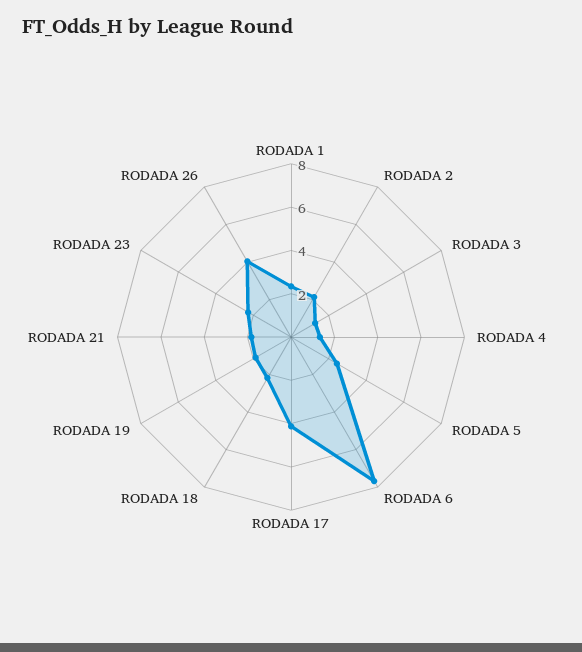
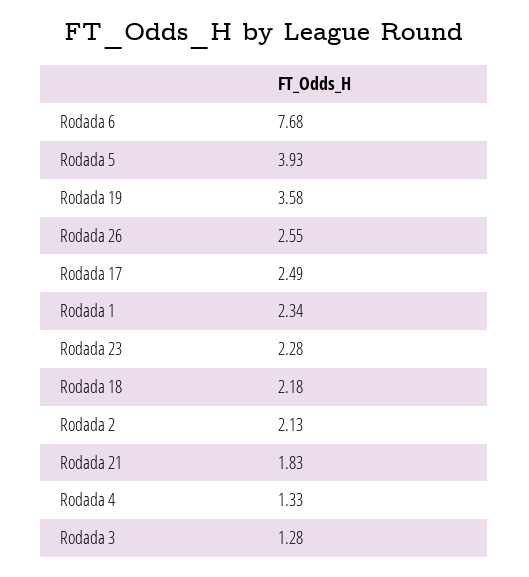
RODADA 5: 2.5 -> 3.93
RODADA 17: 4 -> 2.49
RODADA 19: 2 -> 3.58
RODADA 26: 4 -> 2.55

